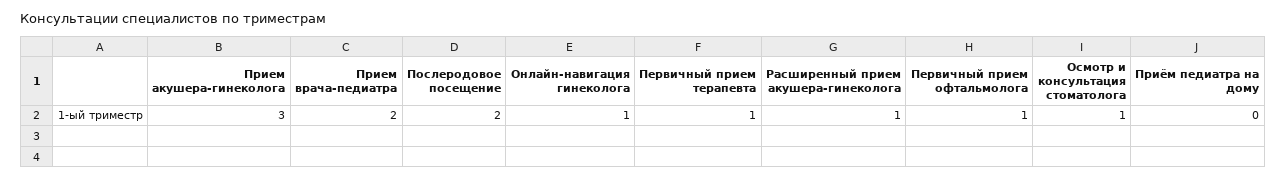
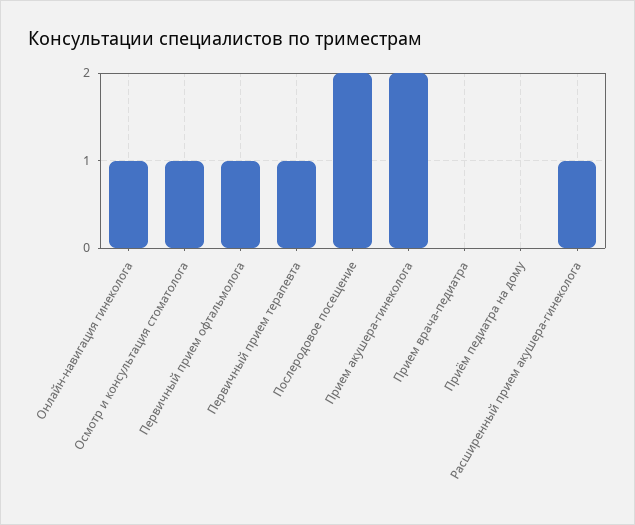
Прием акушера-гинеколога: 3 -> 2
Прием врача-педиатра: 2 -> 0

